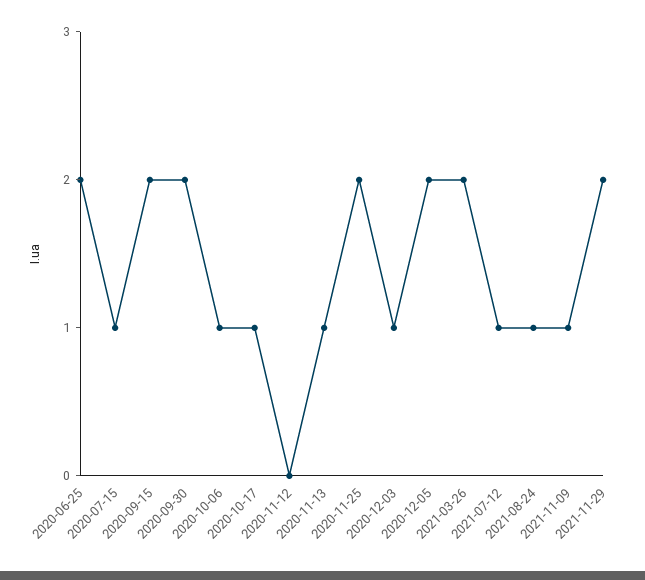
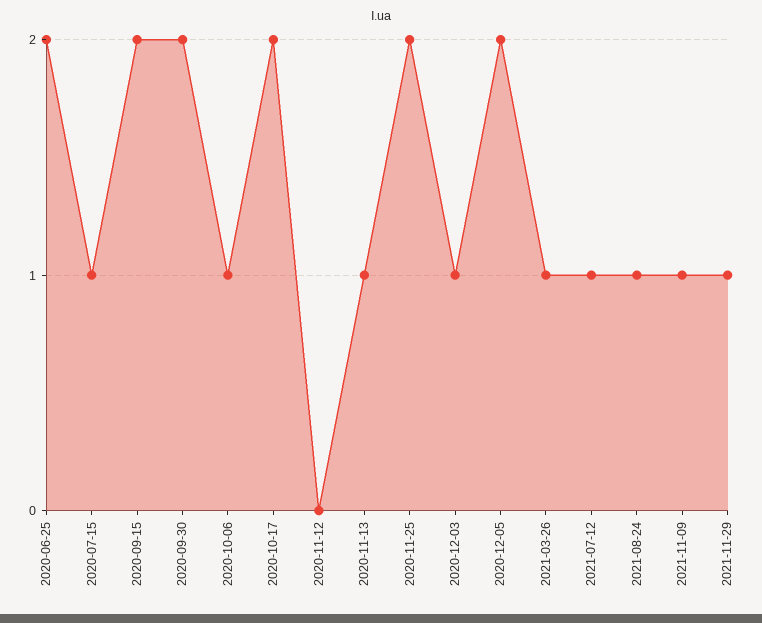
2020-10-17: 1 -> 2
2021-03-26: 2 -> 1
2021-11-29: 2 -> 1

